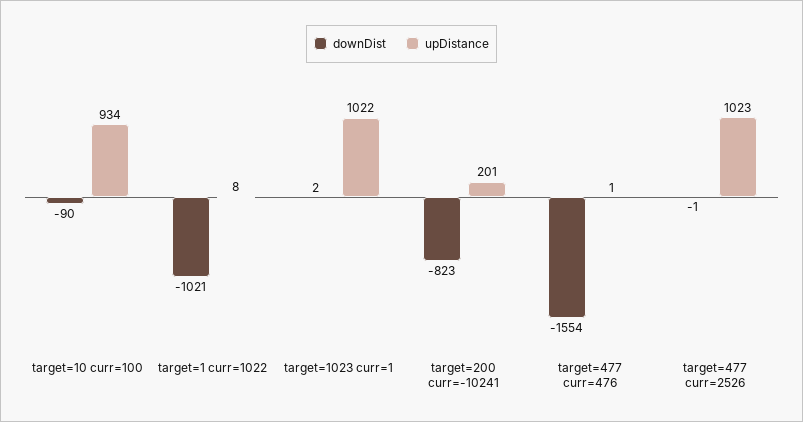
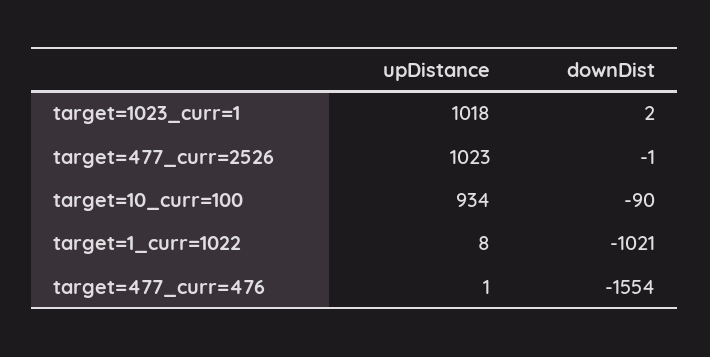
upDistance, target=1023 curr=1: 1022 -> 1018
downDist, target=200 curr=-10241: -823 -> none
upDistance, target=200 curr=-10241: 201 -> none

